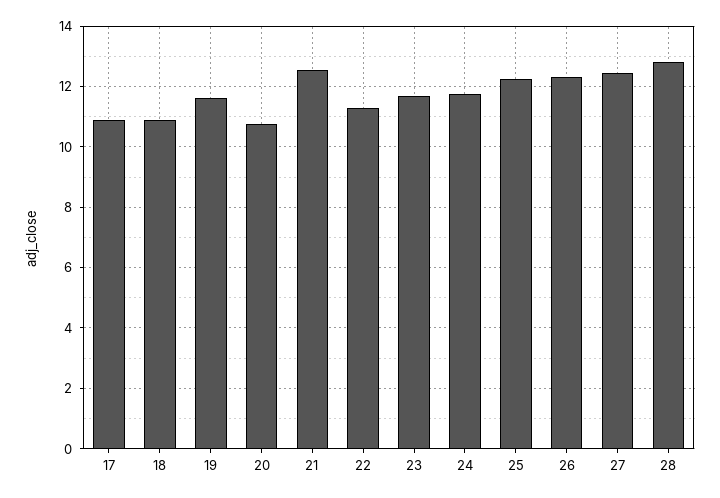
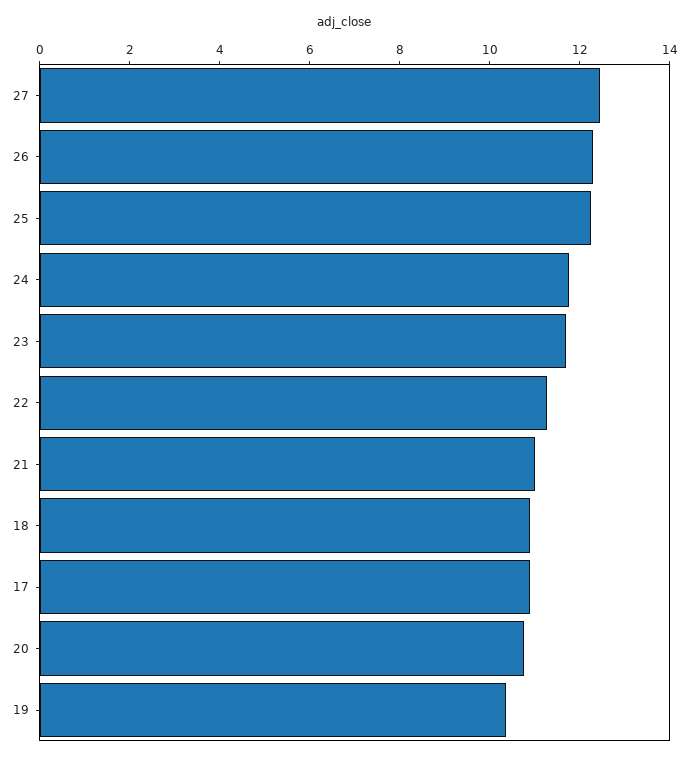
19: 11.6 -> 10.5
21: 12.6 -> 11
28: 12.8 -> none

